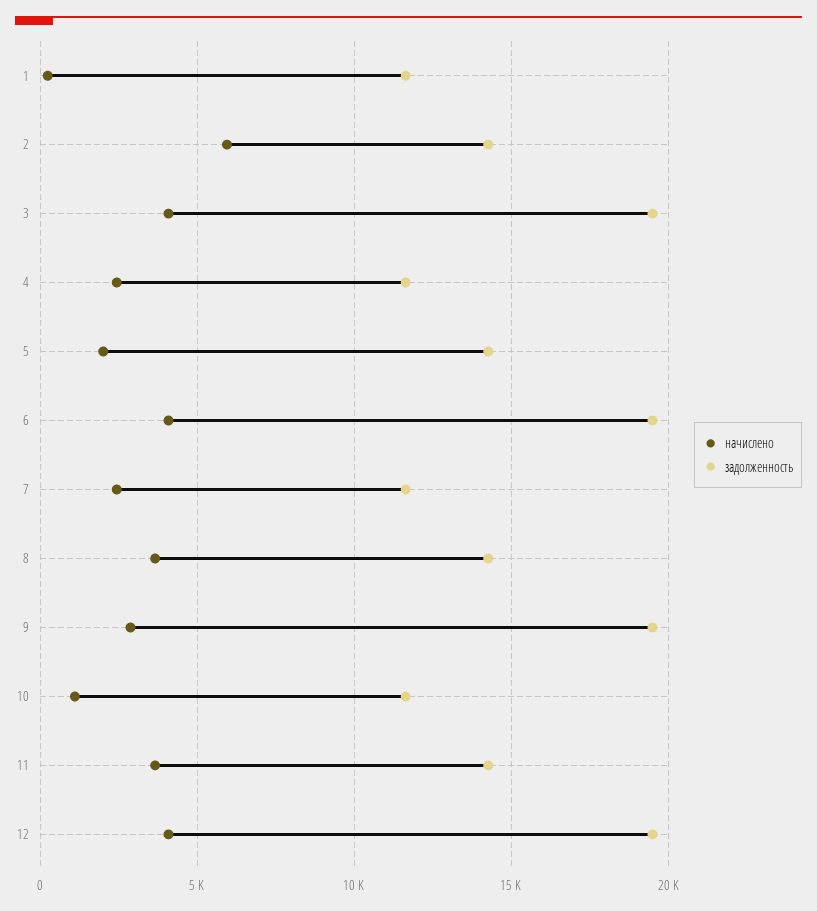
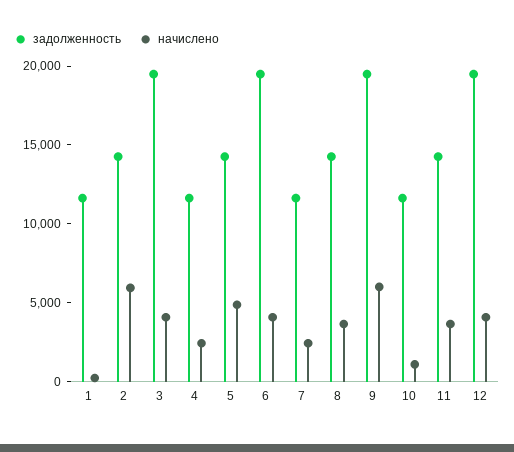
начислено, 5: 2000 -> 5000
начислено, 9: 3000 -> 6000

